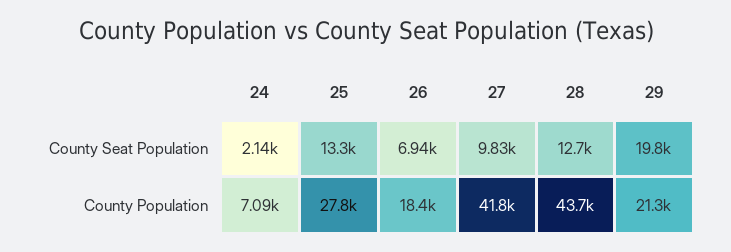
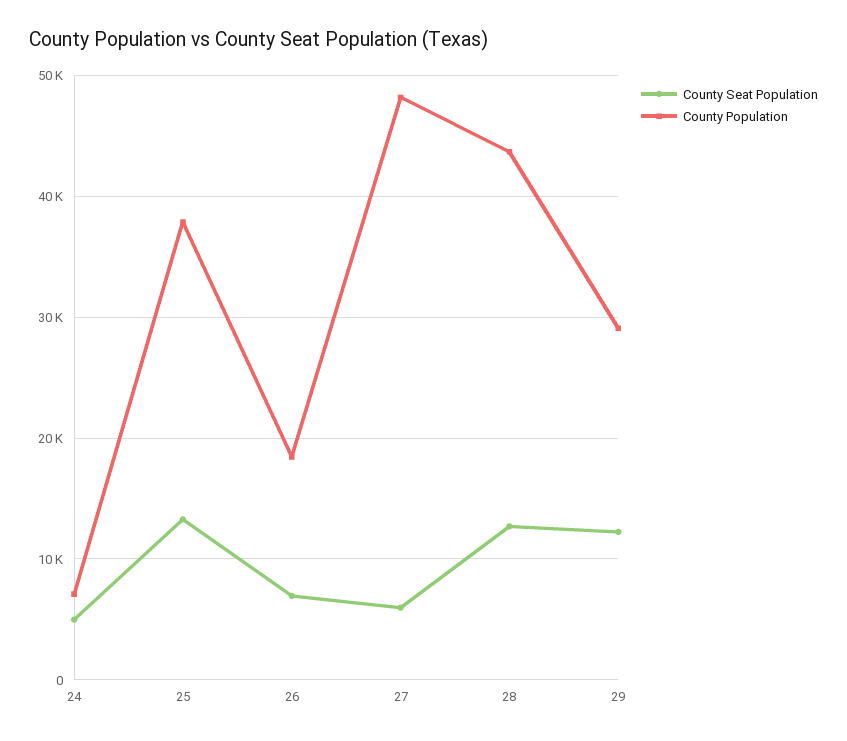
County Seat Population, 24: 2140 -> 5000
County Seat Population, 27: 9830 -> 6000
County Seat Population, 29: 19800 -> 12000
County Population, 25: 27800 -> 38000
County Population, 27: 41800 -> 48000
County Population, 29: 21300 -> 29000

